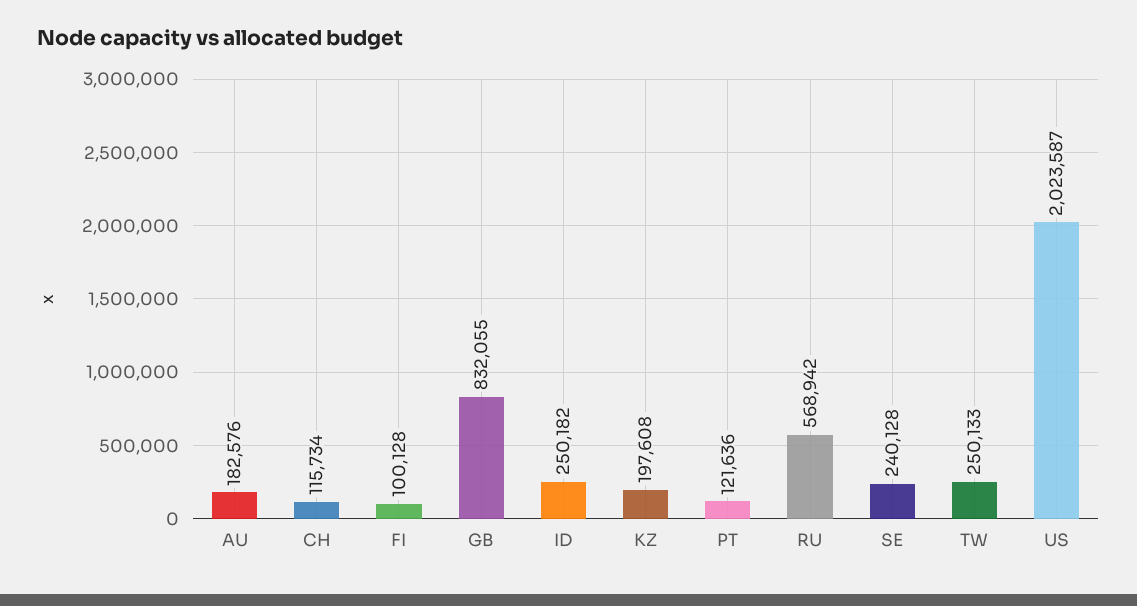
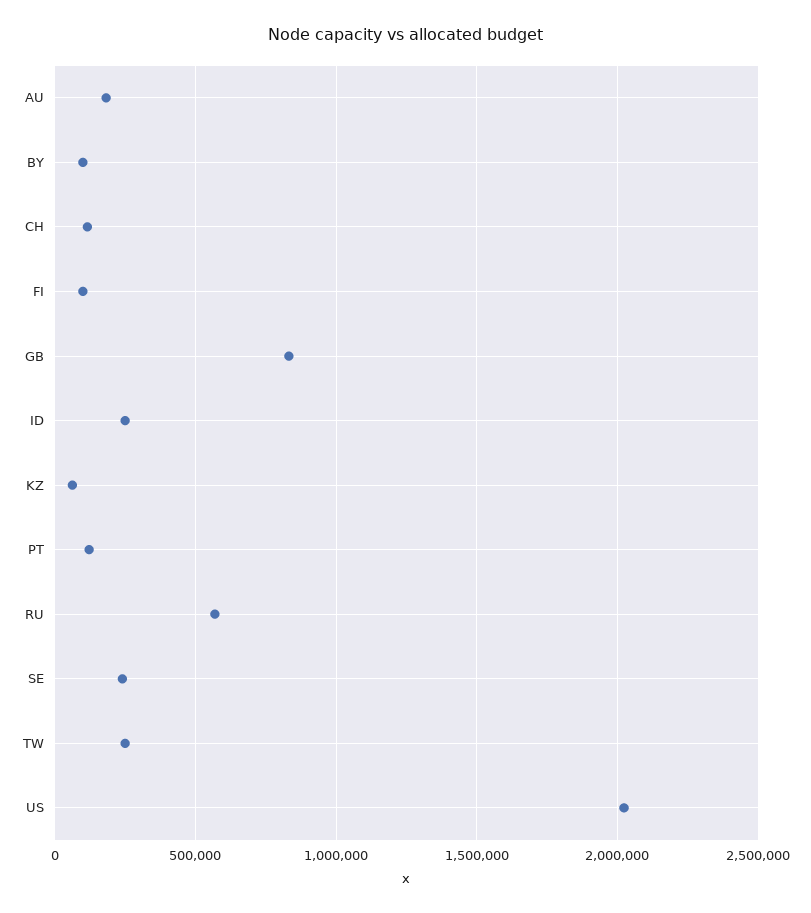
KZ: 197608 -> 50000
BY: none -> 100000

